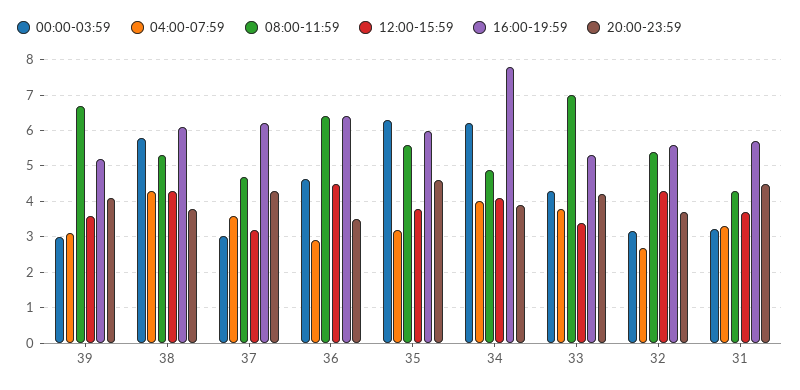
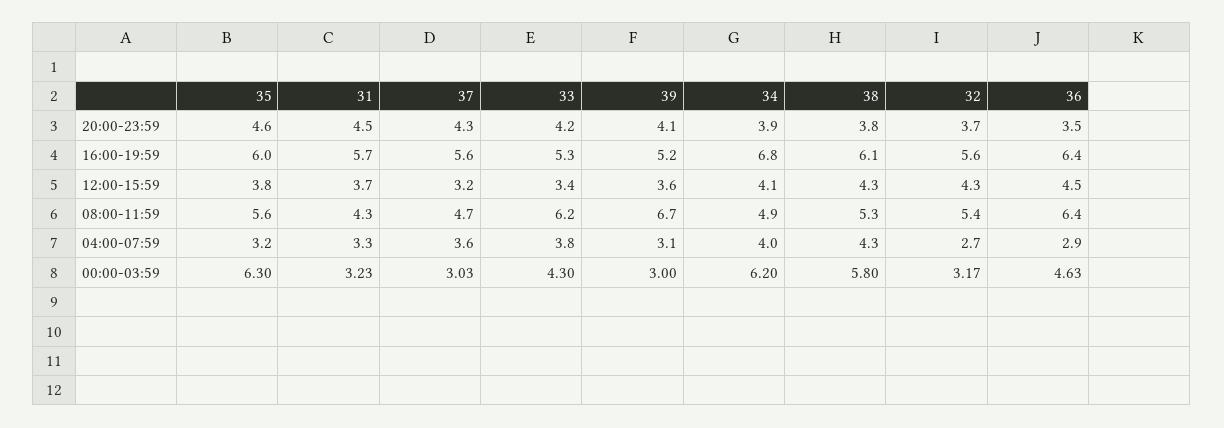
16:00-19:59, 37: 6.2 -> 5.6
16:00-19:59, 34: 7.8 -> 6.8
08:00-11:59, 33: 7 -> 6.2

